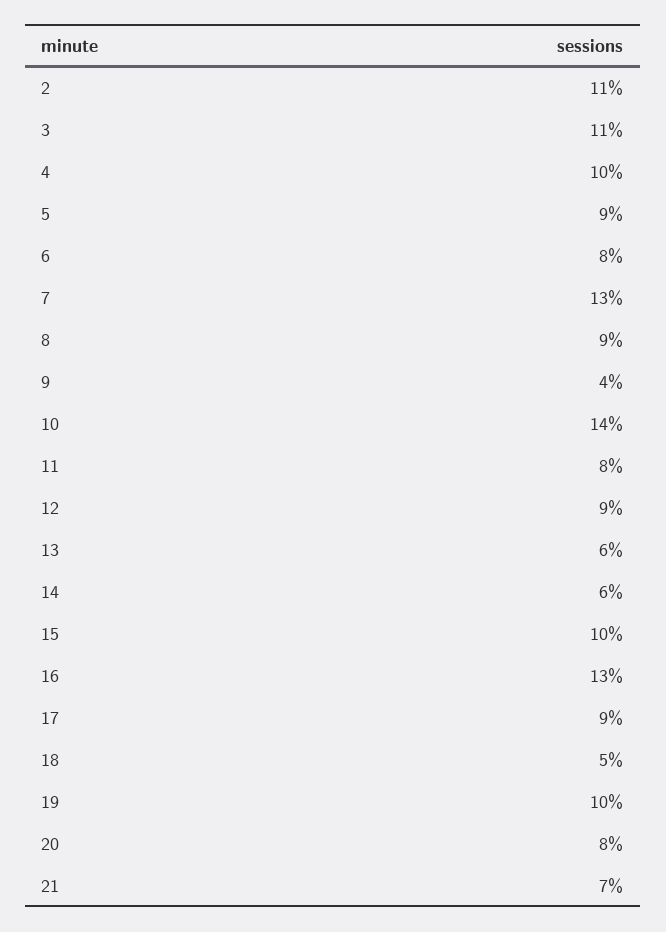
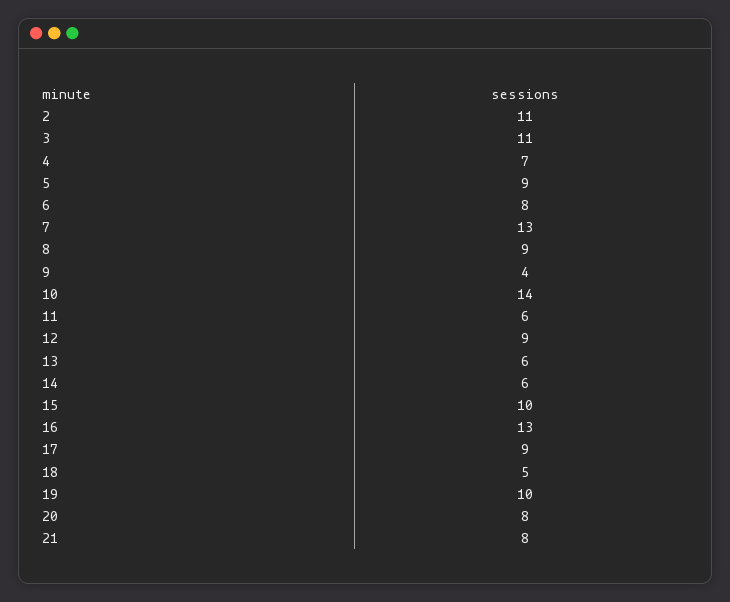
4: 10 -> 7
11: 8 -> 6
21: 7 -> 8

